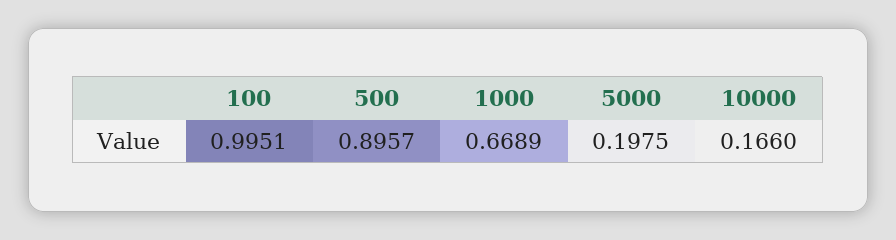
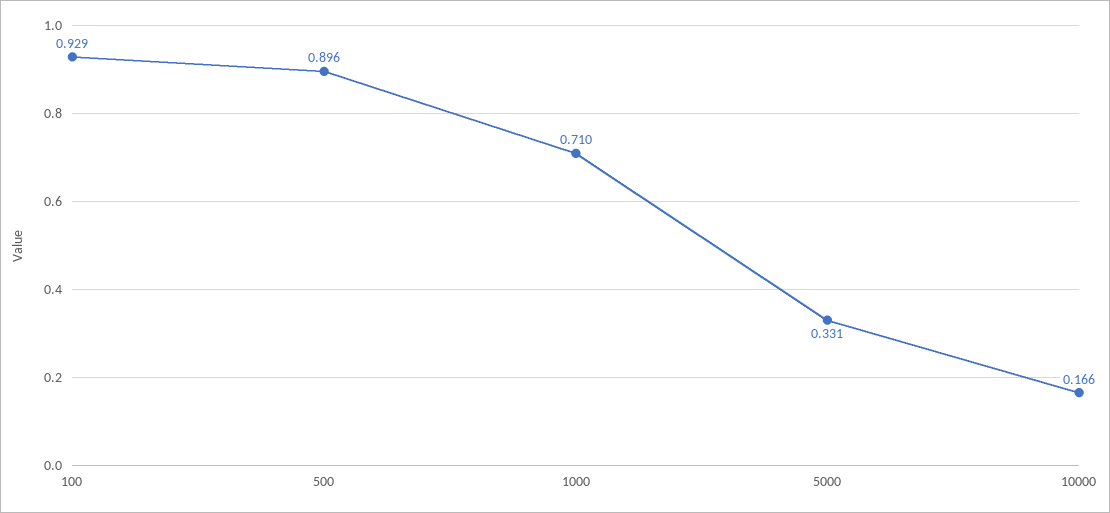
100: 0.9951 -> 0.929
1000: 0.6689 -> 0.71
5000: 0.1975 -> 0.331

